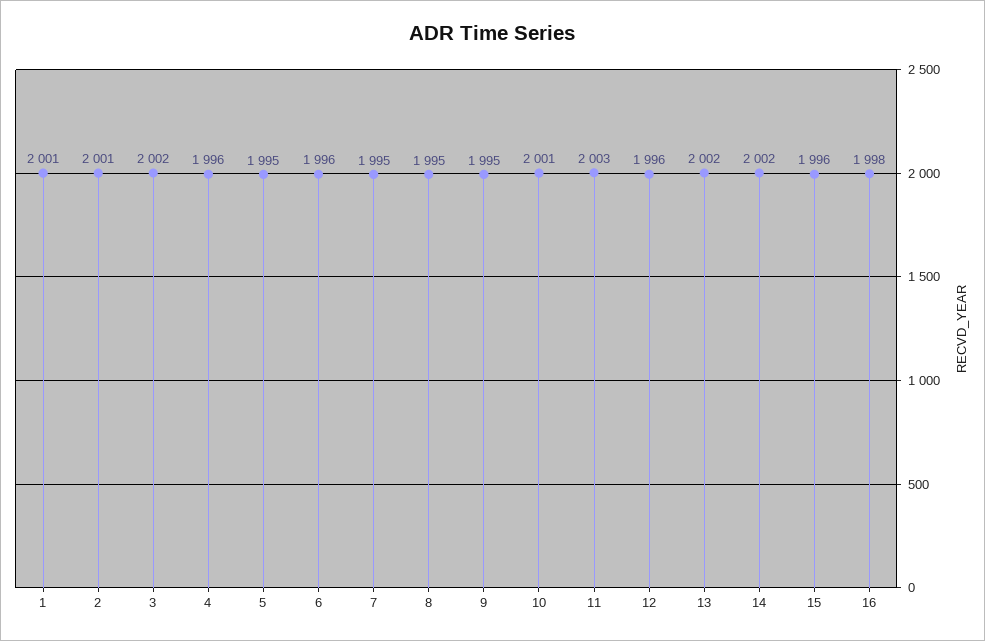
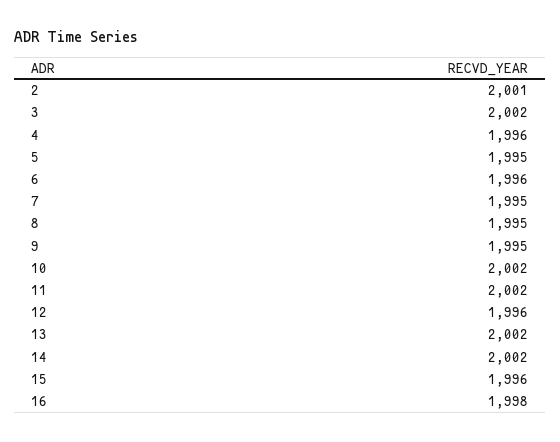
1: 2001 -> none
10: 2001 -> 2002
11: 2003 -> 2002

